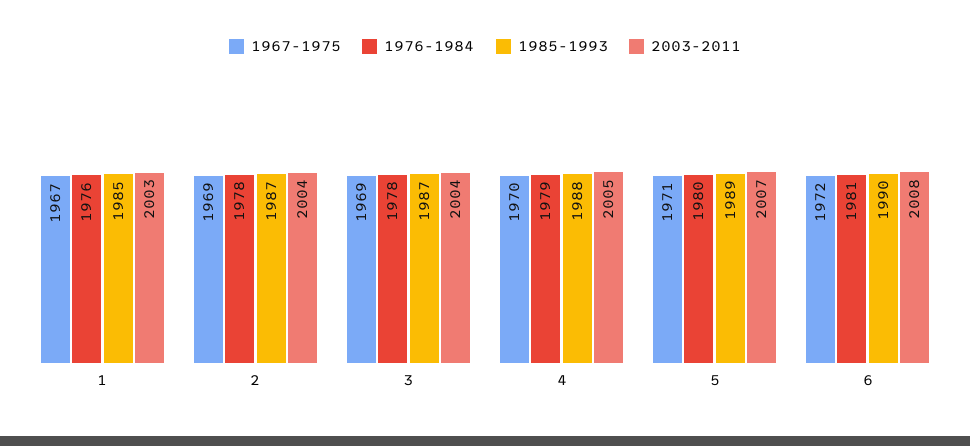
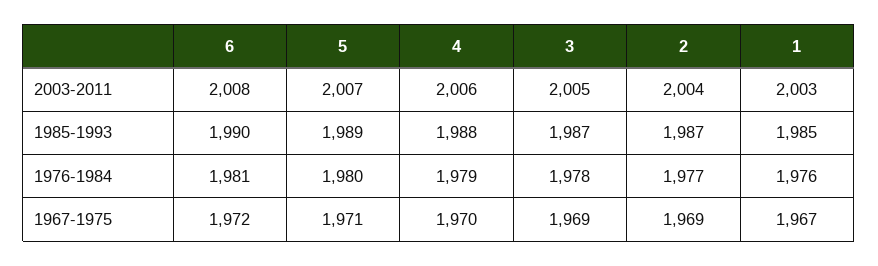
1976-1984, 2: 1978 -> 1977
2003-2011, 3: 2004 -> 2005
2003-2011, 4: 2005 -> 2006

